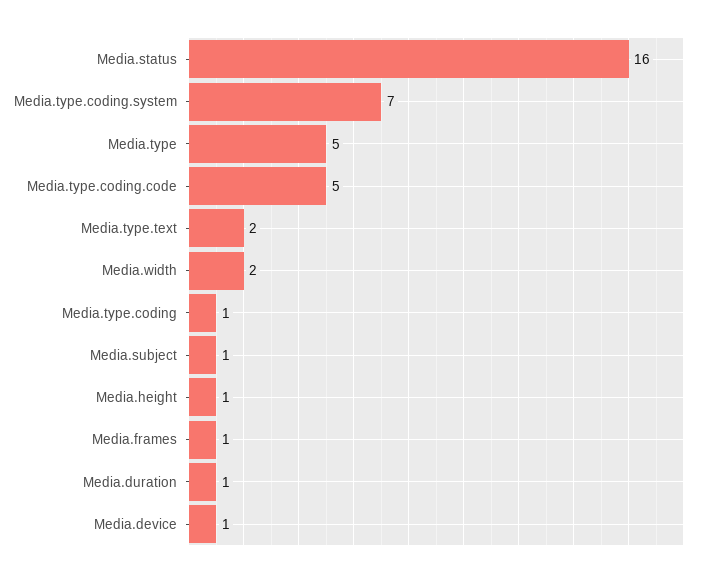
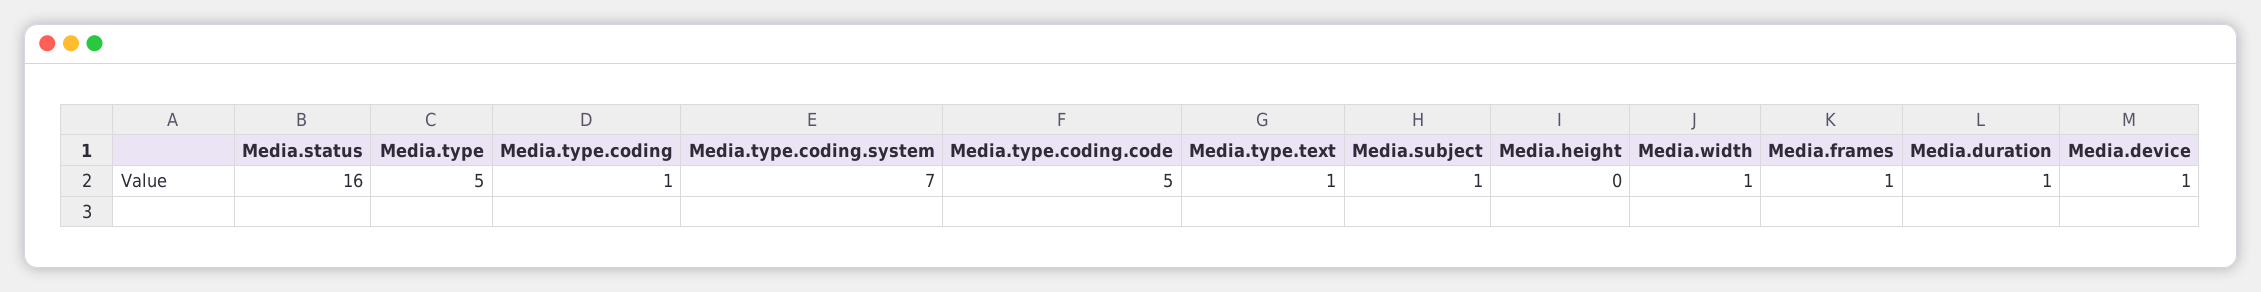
Media.type.text: 2 -> 1
Media.width: 2 -> 1
Media.height: 1 -> 0

